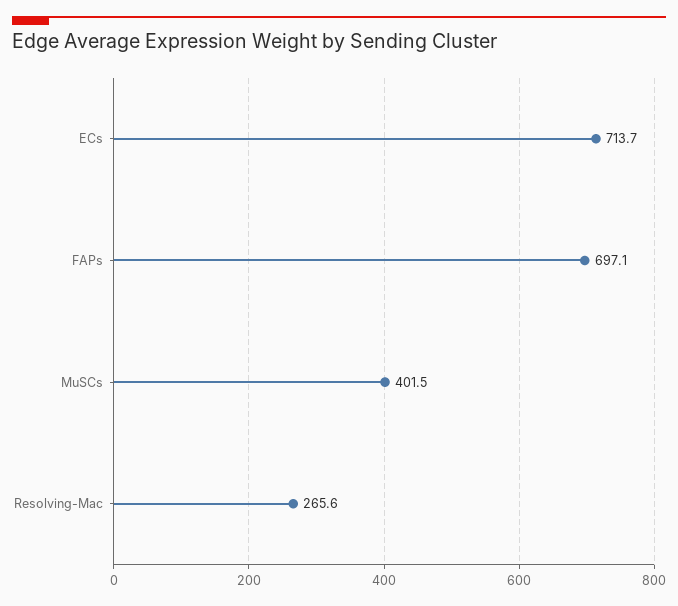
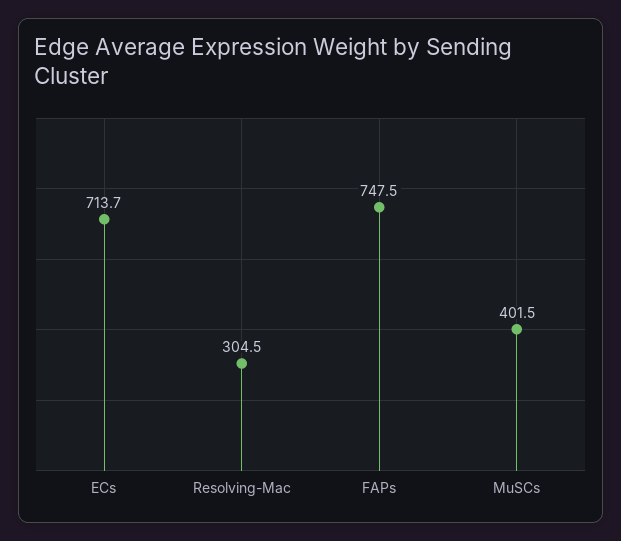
FAPs: 697.1 -> 747.5
Resolving-Mac: 265.6 -> 304.5

